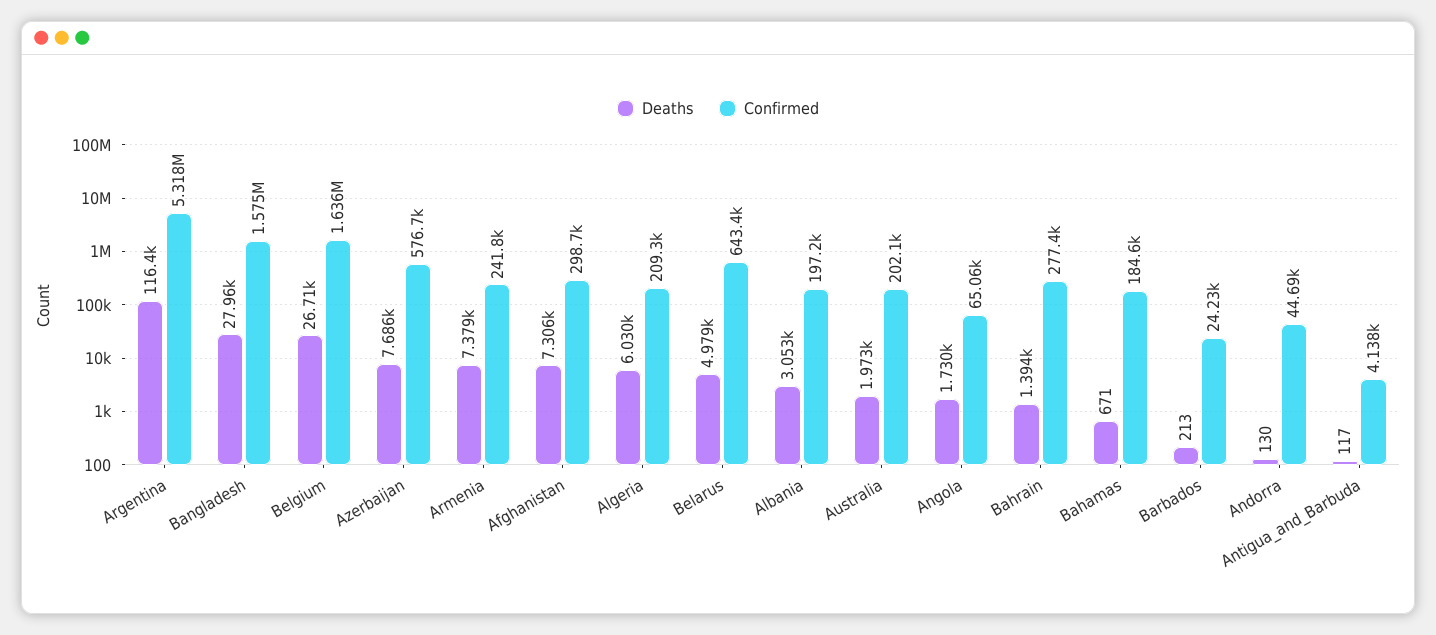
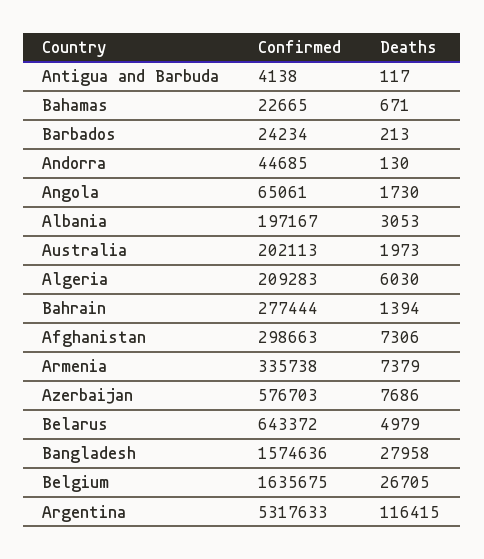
Confirmed, Armenia: 241800 -> 335738
Confirmed, Bahamas: 184600 -> 22665

